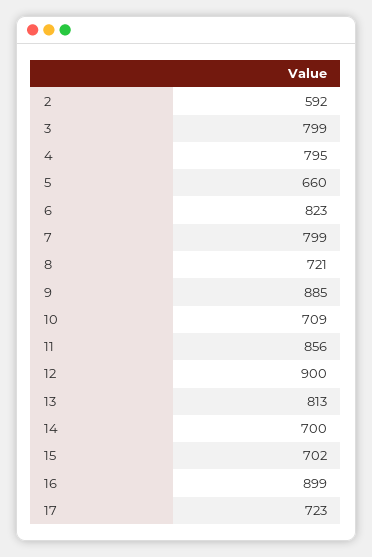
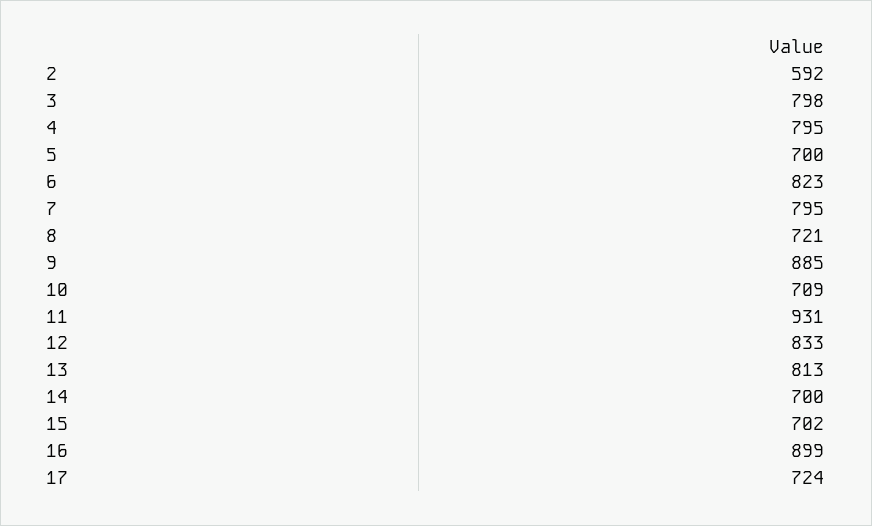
3: 799 -> 798
5: 660 -> 700
7: 799 -> 795
11: 856 -> 931
12: 900 -> 833
17: 723 -> 724

